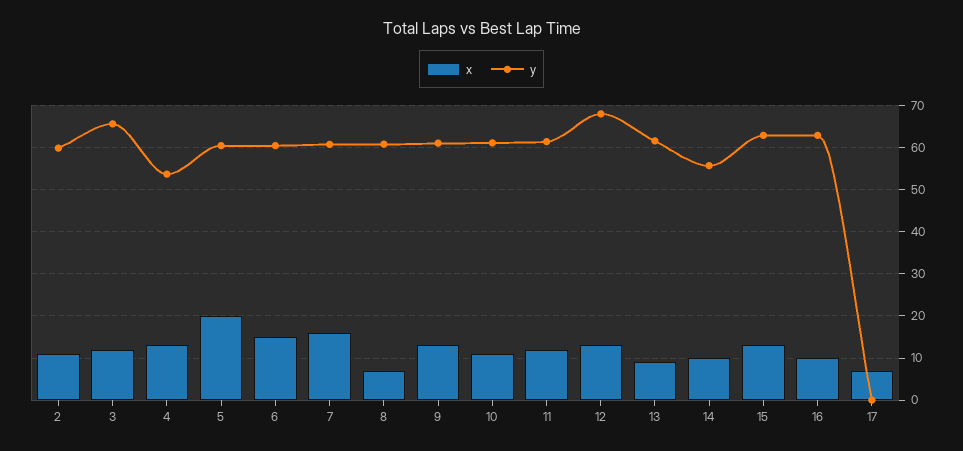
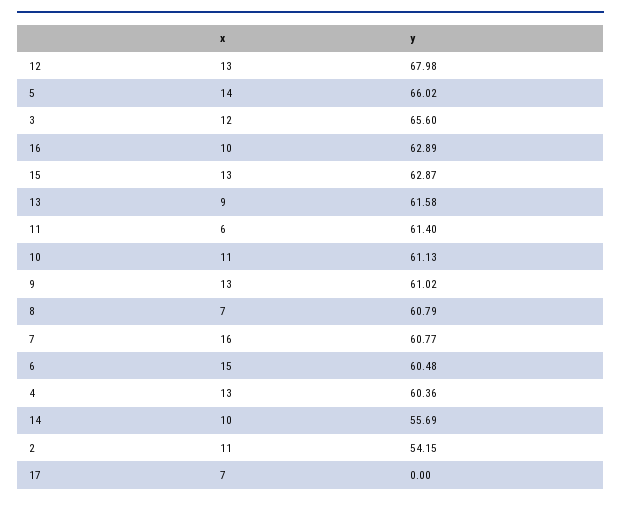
y, 2: 60 -> 54.15
y, 4: 54 -> 60.36
x, 5: 20 -> 14
y, 5: 60 -> 66.02
x, 11: 12 -> 6

